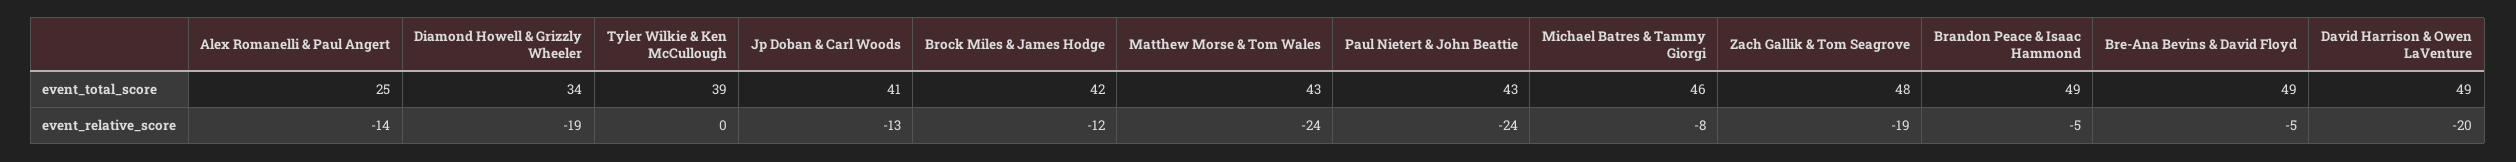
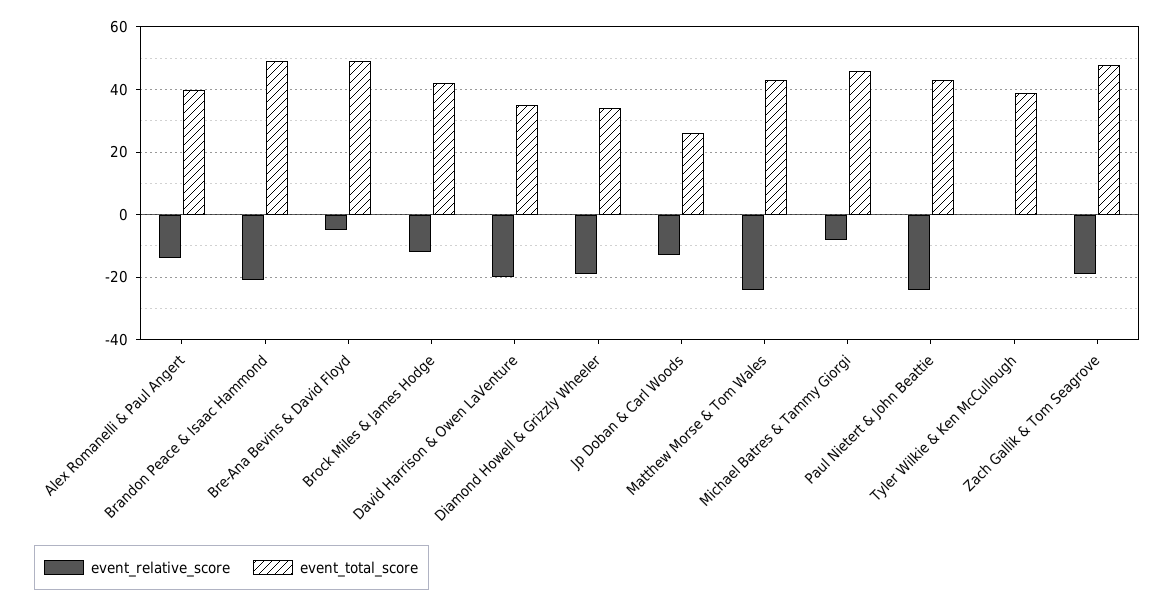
event_total_score, Alex Romanelli & Paul Angert: 25 -> 40
event_total_score, Jp Doban & Carl Woods: 41 -> 25
event_total_score, David Harrison & Owen LaVenture: 49 -> 35
event_relative_score, Brandon Peace & Isaac Hammond: -5 -> -20

